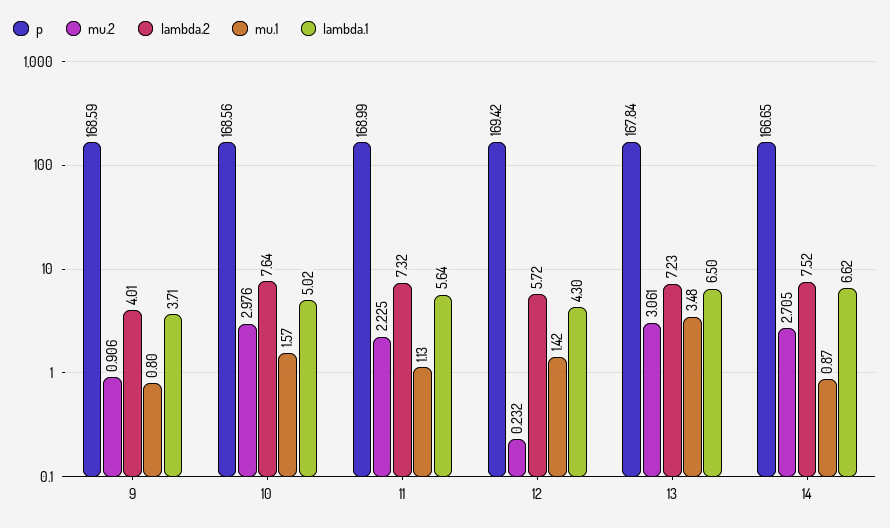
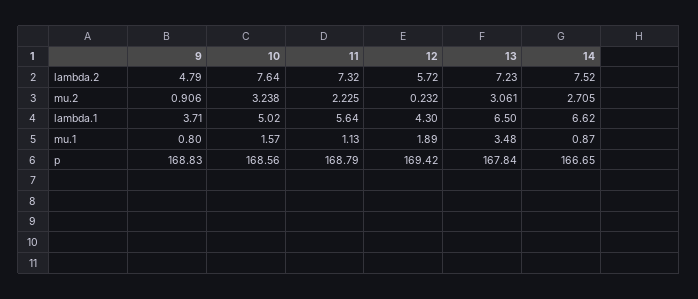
p, 9: 168.59 -> 168.83
lambda.2, 9: 4.01 -> 4.79
mu.2, 10: 2.976 -> 3.238
p, 11: 168.99 -> 168.79
mu.1, 12: 1.42 -> 1.89

